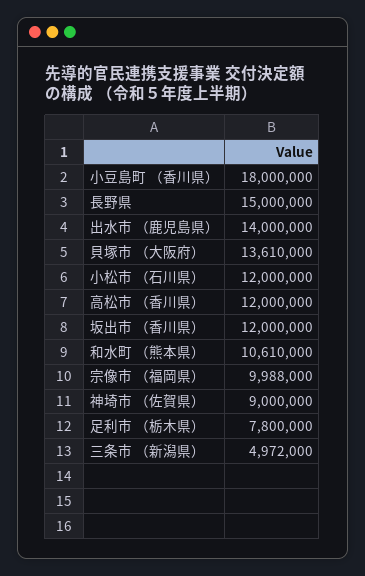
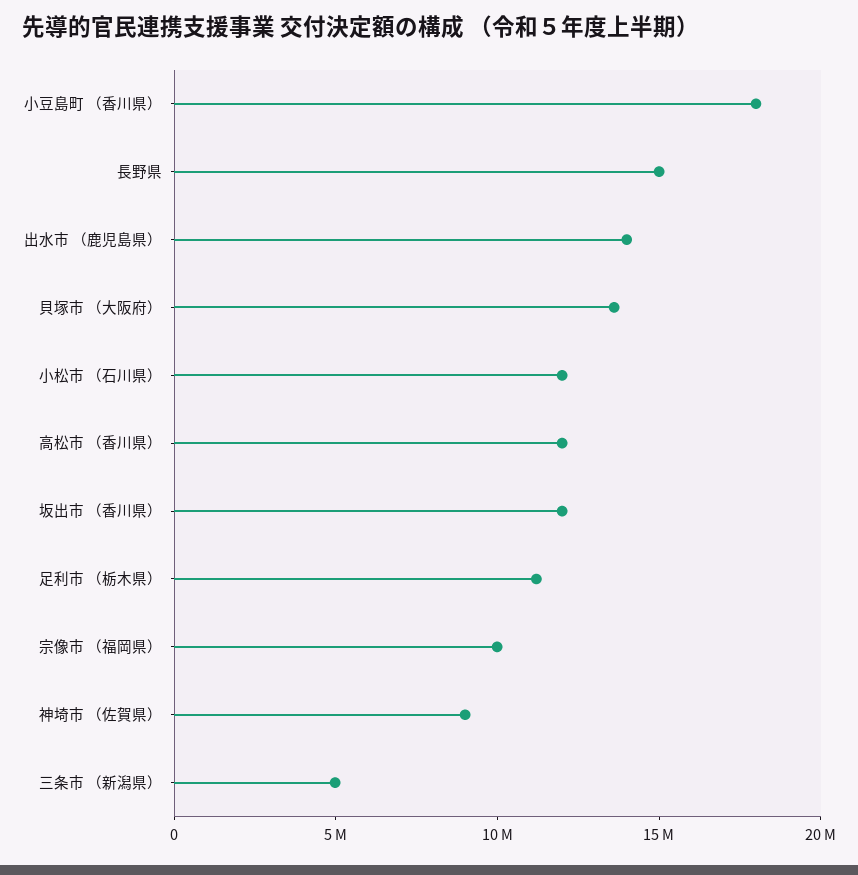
和水町 （熊本県）: 10610000 -> none
足利市 （栃木県）: 7800000 -> 11000000

